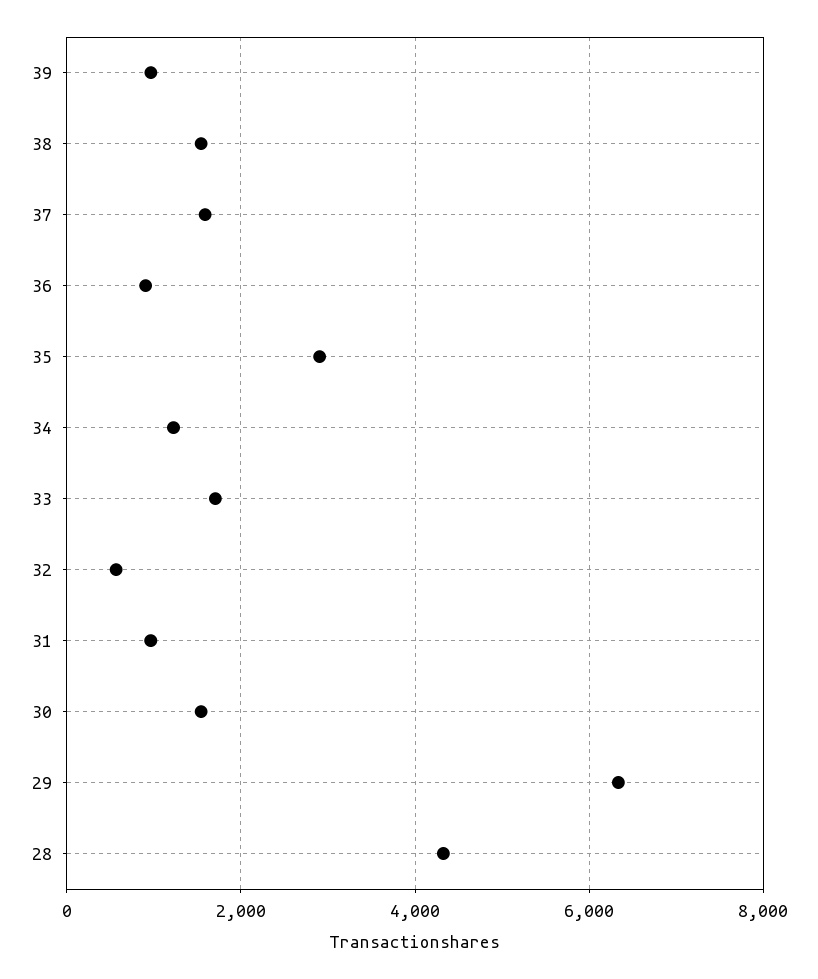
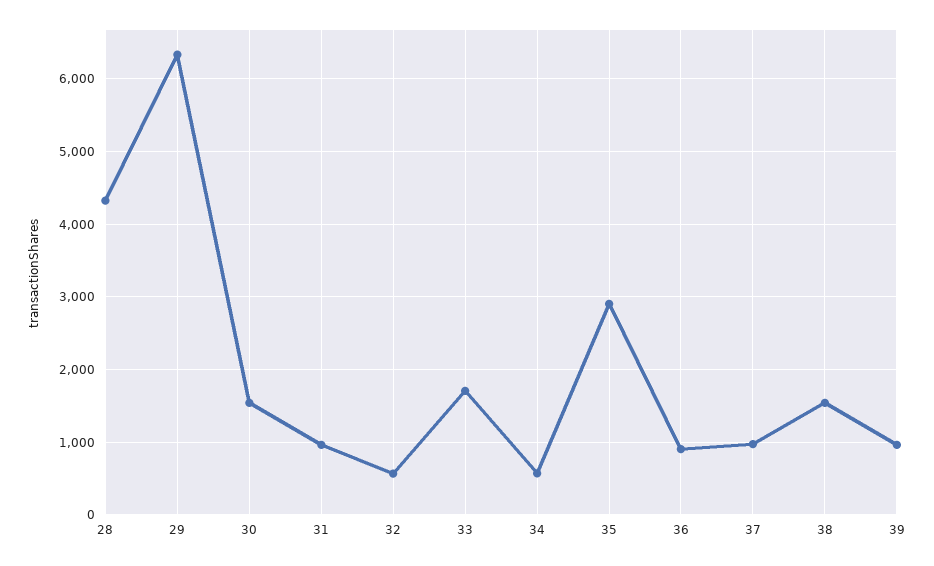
37: 1600 -> 1000
34: 1200 -> 600

